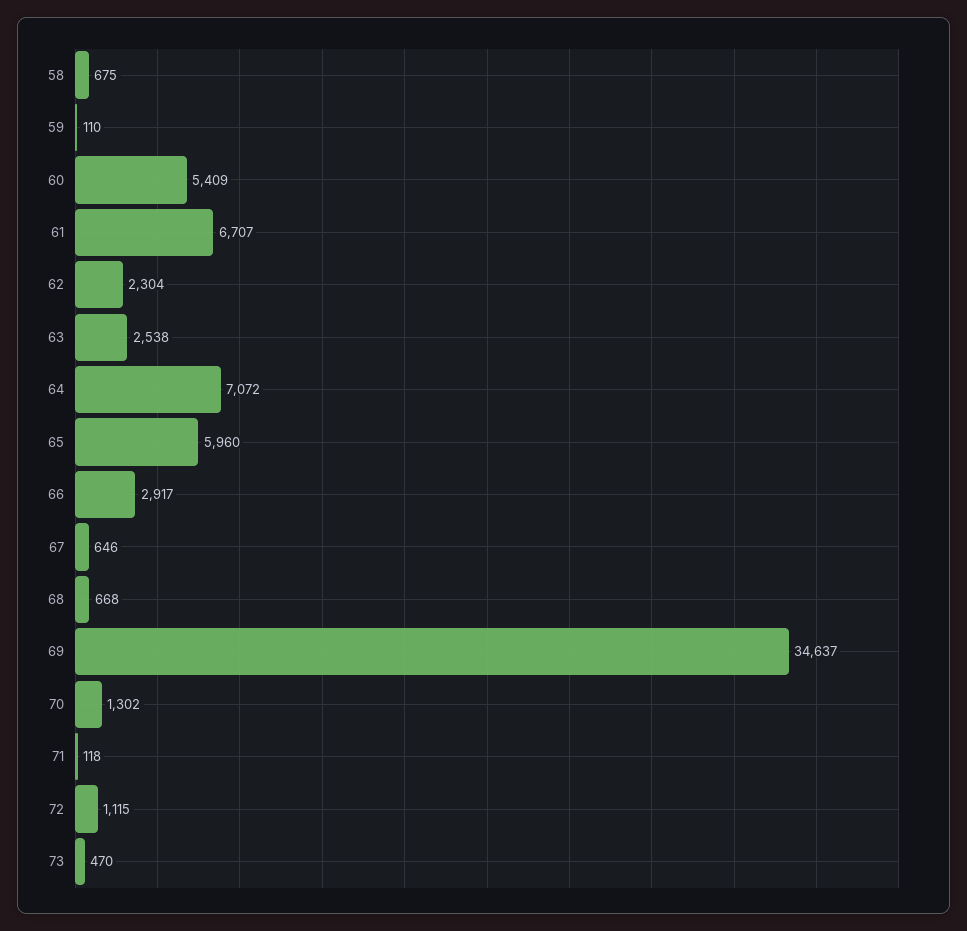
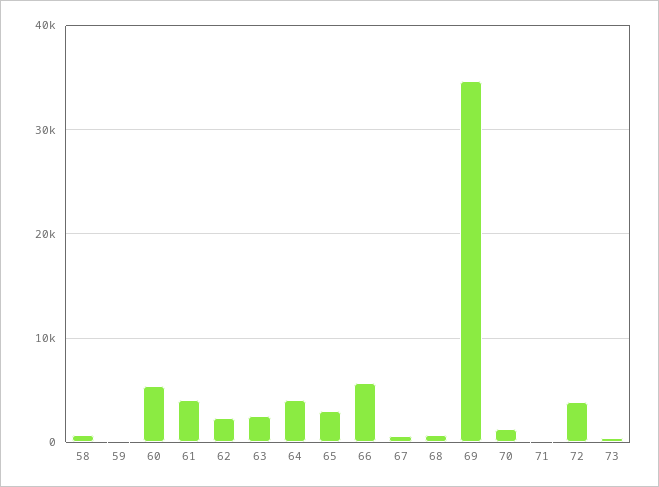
61: 6707 -> 4000
64: 7072 -> 4000
65: 5960 -> 3000
66: 2917 -> 6000
72: 1115 -> 4000

